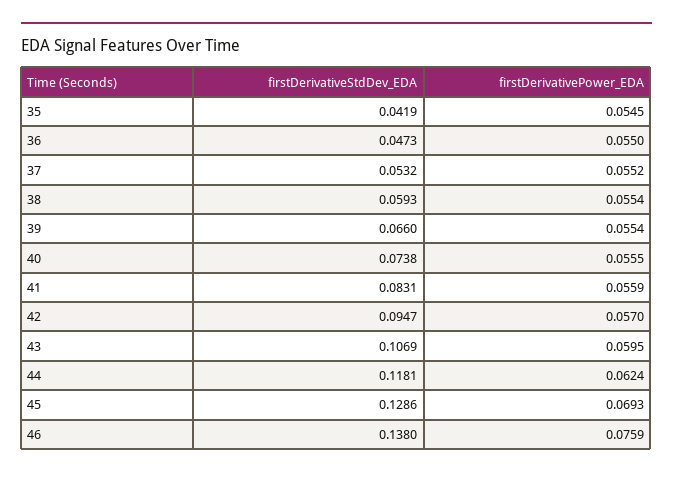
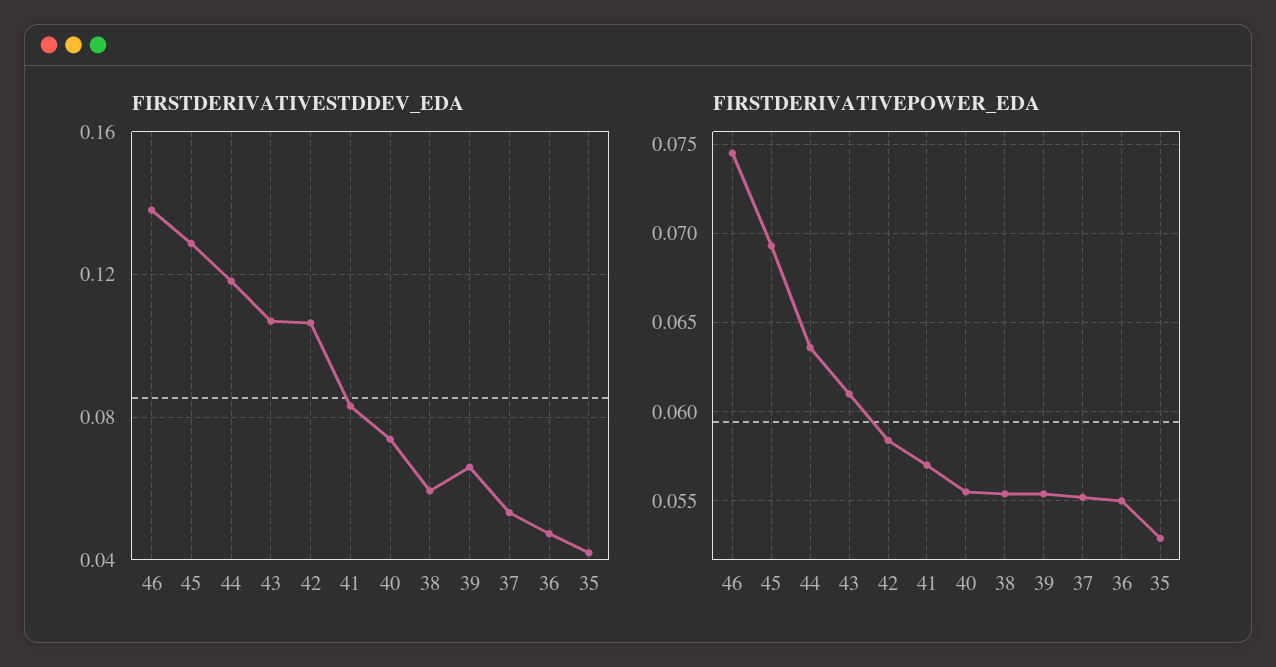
firstDerivativePower_EDA, 35: 0.0545 -> 0.053
firstDerivativePower_EDA, 41: 0.0559 -> 0.057
firstDerivativeStdDev_EDA, 42: 0.0947 -> 0.105
firstDerivativePower_EDA, 42: 0.057 -> 0.0585
firstDerivativePower_EDA, 43: 0.0595 -> 0.061
firstDerivativePower_EDA, 44: 0.0624 -> 0.0635
firstDerivativePower_EDA, 46: 0.0759 -> 0.0745

